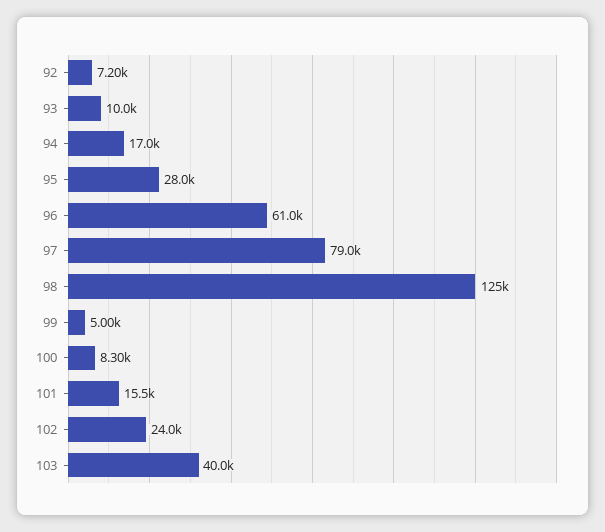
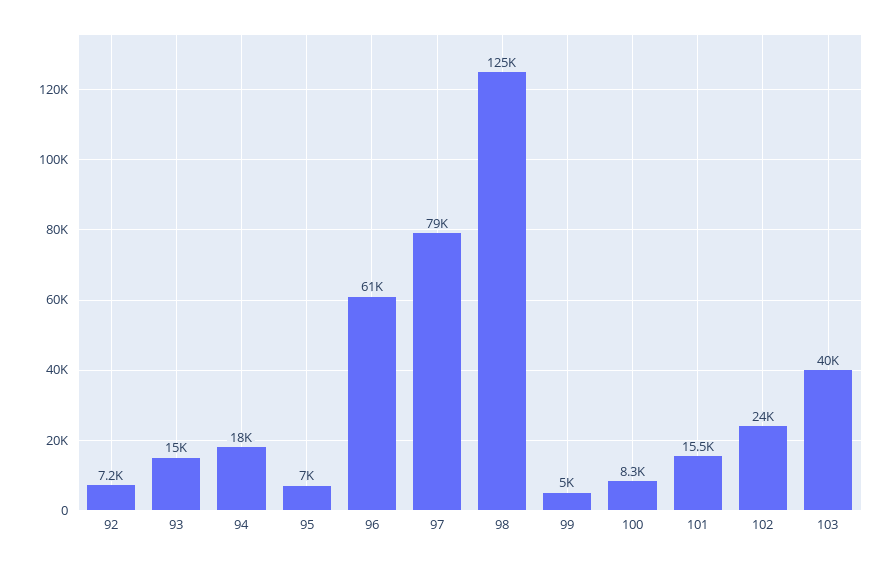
93: 10000 -> 15000
94: 17000 -> 18000
95: 28000 -> 7000

